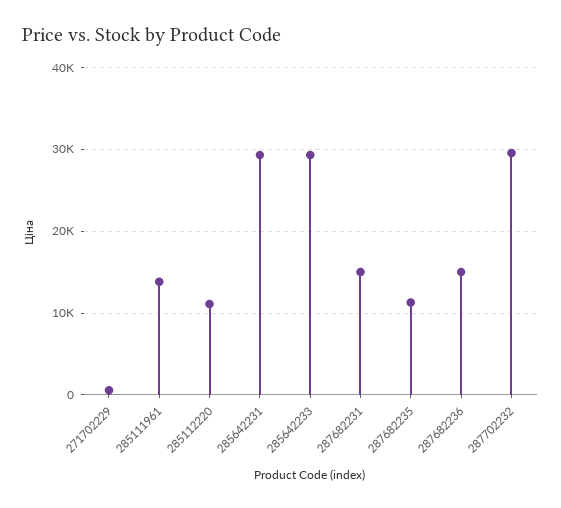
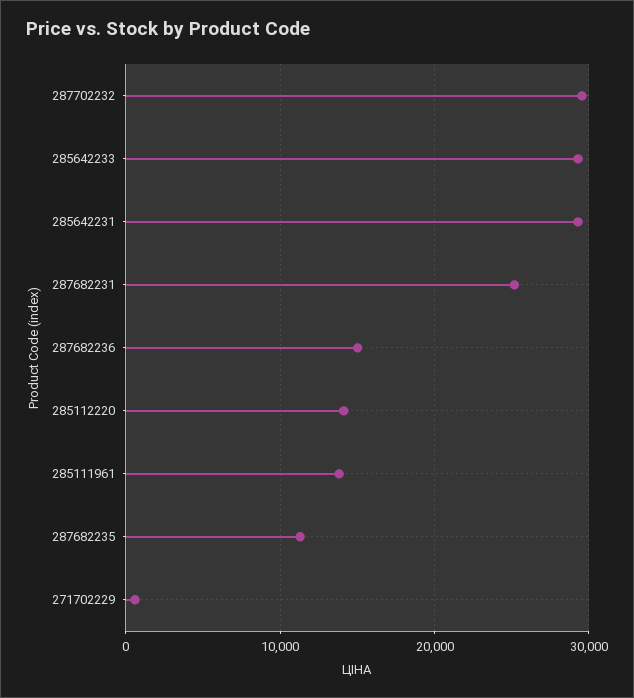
285112220: 11000 -> 14000
287682231: 15000 -> 25000

